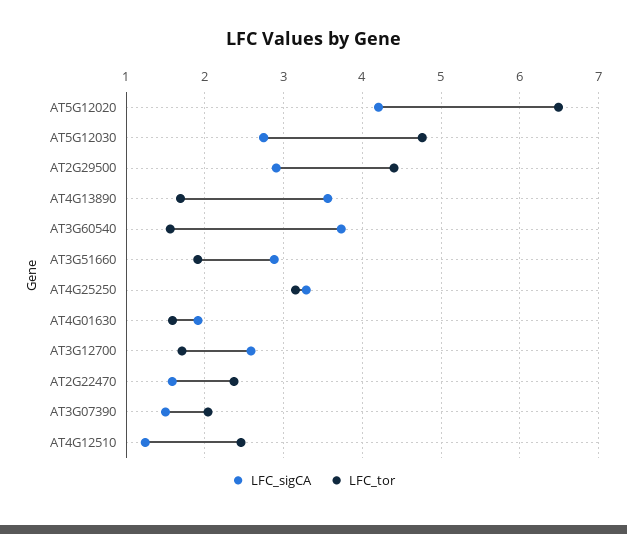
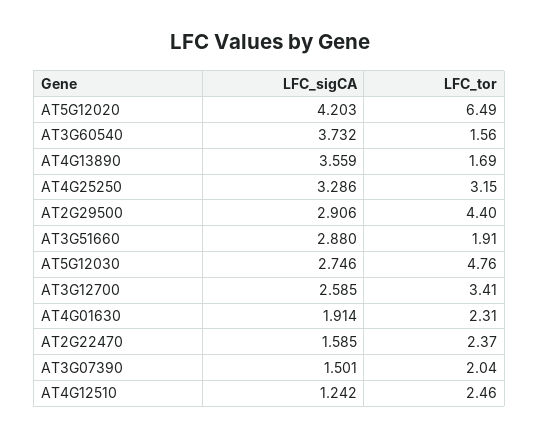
LFC_tor, AT4G01630: 1.6 -> 2.31
LFC_tor, AT3G12700: 1.7 -> 3.41

